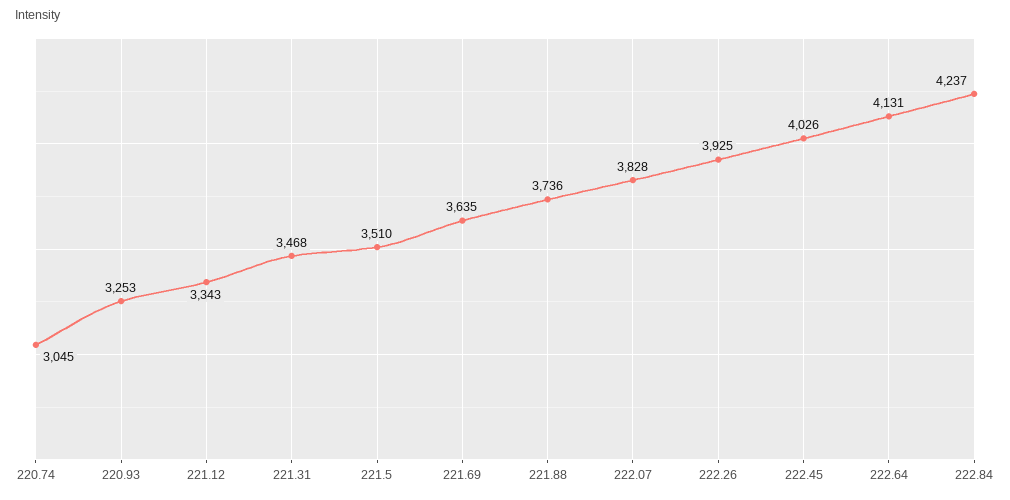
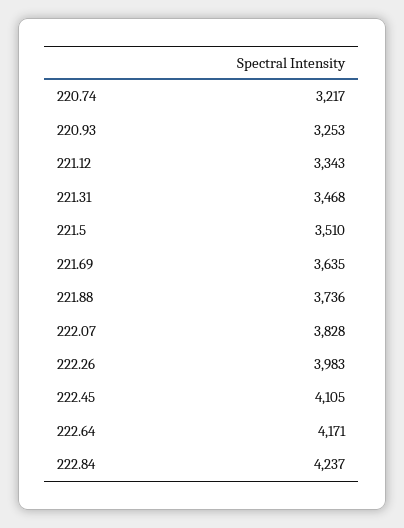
220.74: 3045 -> 3217
222.26: 3925 -> 3983
222.45: 4026 -> 4105
222.64: 4131 -> 4171

